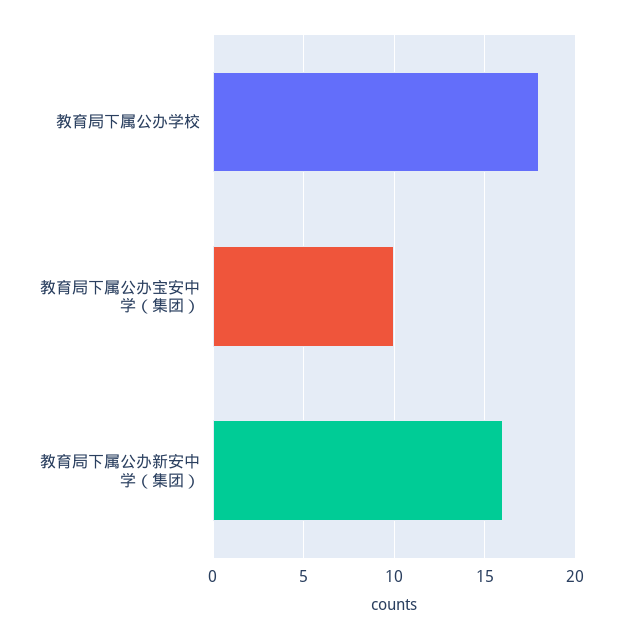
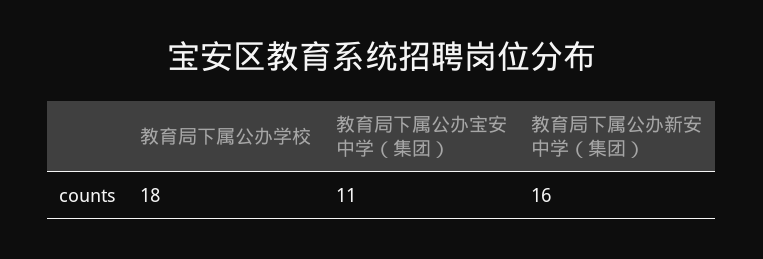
教育局下属公办宝安中学（集团）: 10 -> 11

